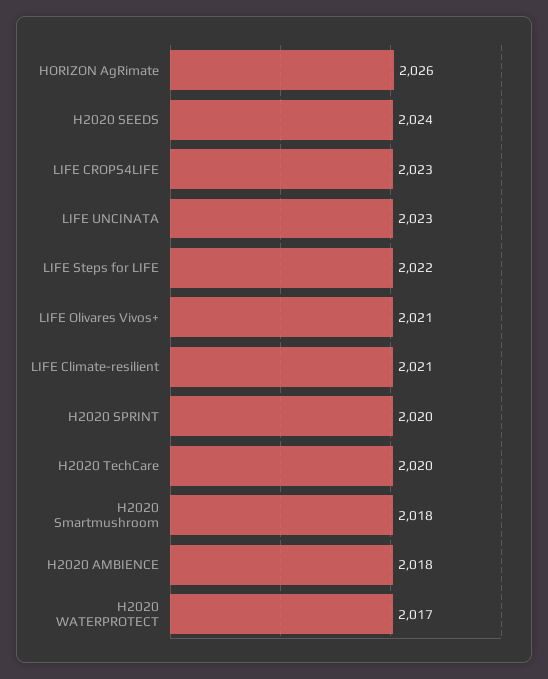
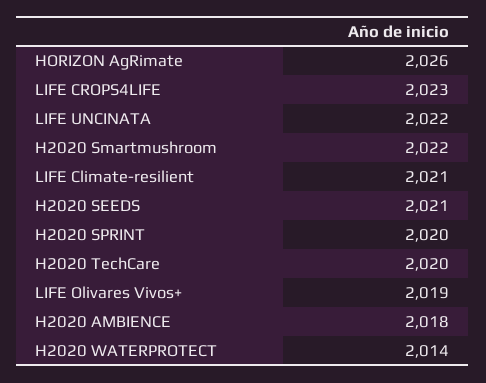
H2020 SEEDS: 2024 -> 2021
LIFE UNCINATA: 2023 -> 2022
LIFE Steps for LIFE: 2022 -> none
LIFE Olivares Vivos+: 2021 -> 2019
H2020 Smartmushroom: 2018 -> 2022
H2020 WATERPROTECT: 2017 -> 2014

